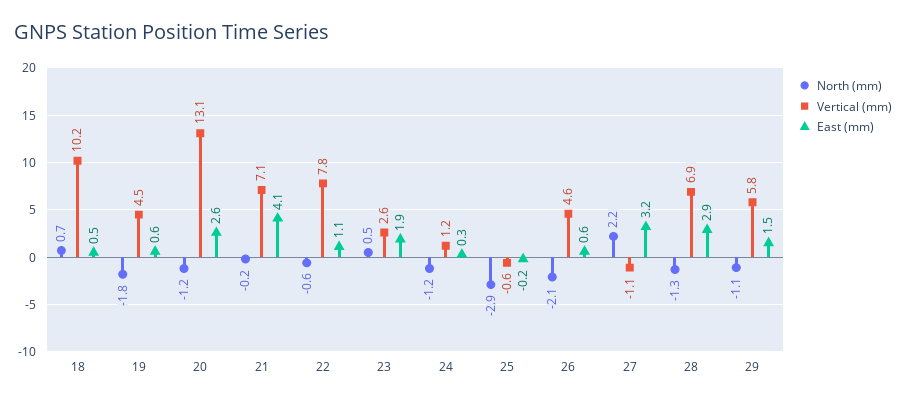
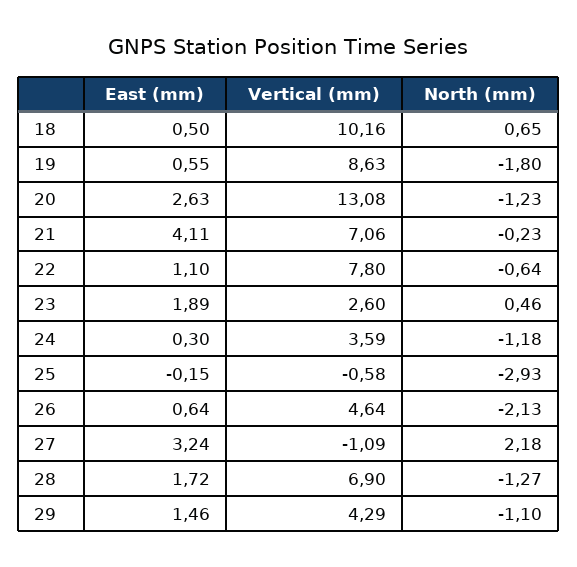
Vertical (mm), 19: 4.5 -> 8.63
Vertical (mm), 24: 1.2 -> 3.59
East (mm), 28: 2.9 -> 1.72
Vertical (mm), 29: 5.8 -> 4.29

